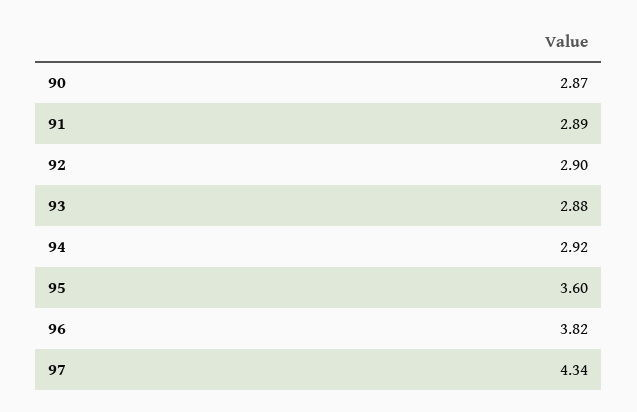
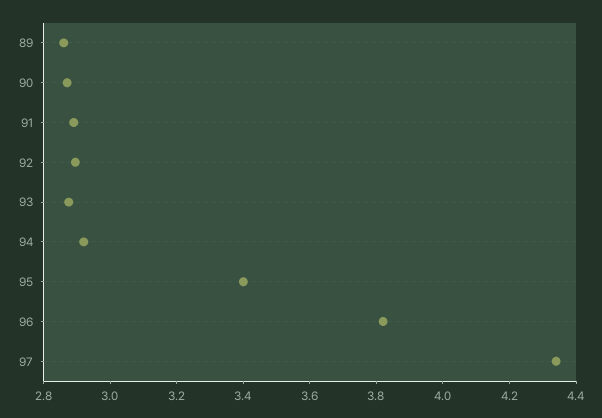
95: 3.6 -> 3.4
89: none -> 2.85

